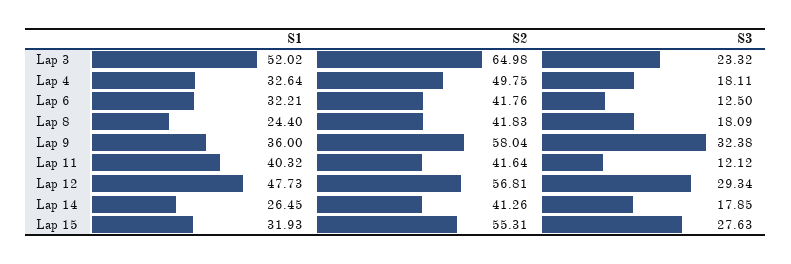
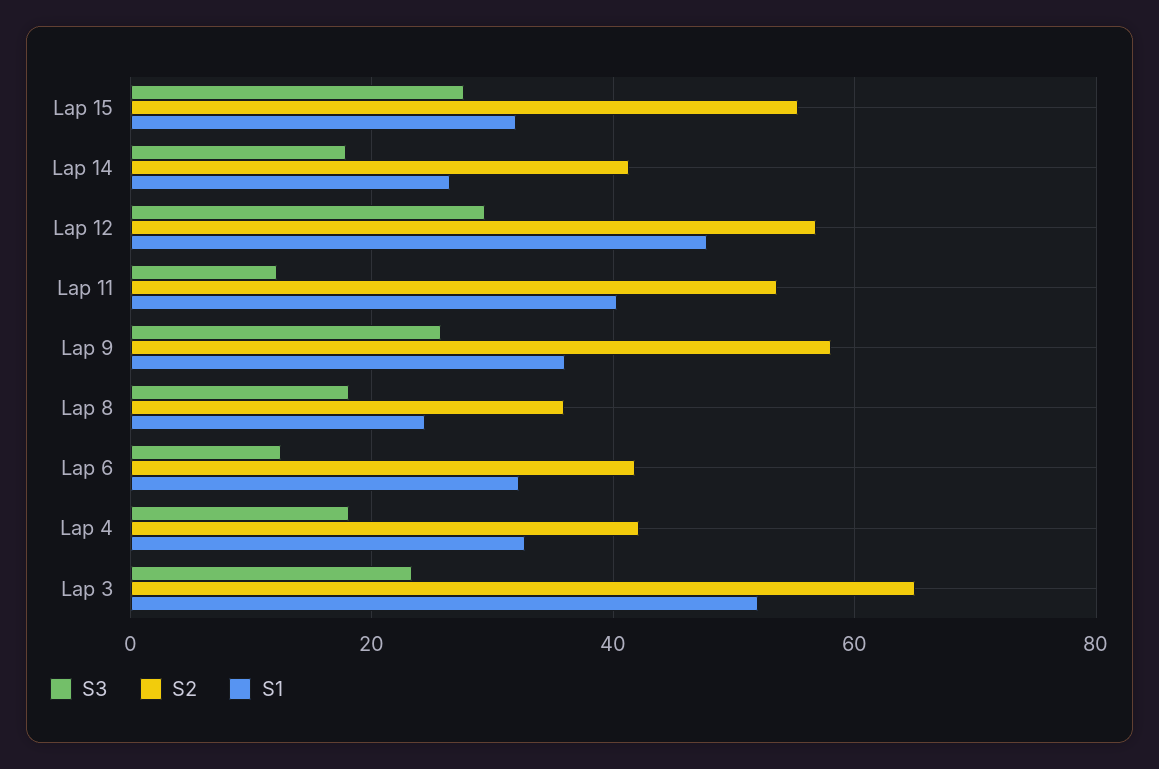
S2, Lap 4: 49.75 -> 42
S2, Lap 8: 41.83 -> 36
S3, Lap 9: 32.38 -> 26
S2, Lap 11: 41.64 -> 54

